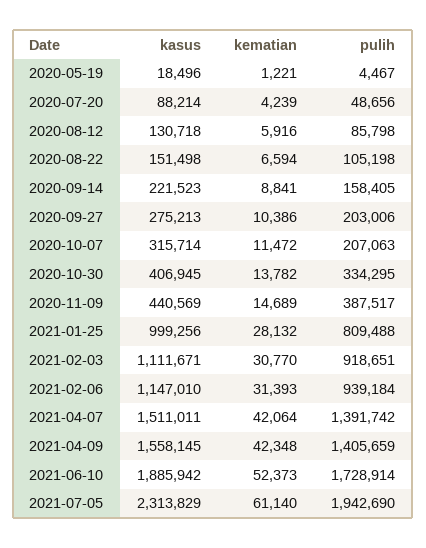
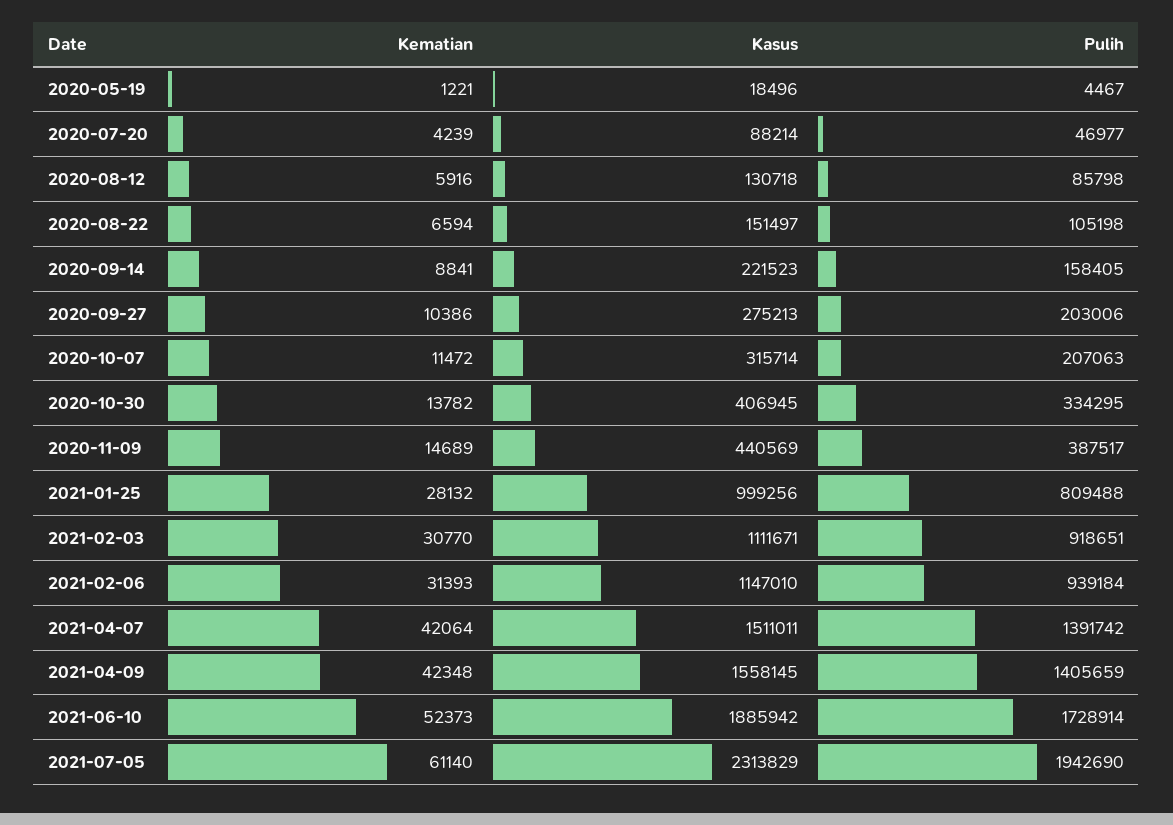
pulih, 2020-07-20: 48656 -> 46977
kasus, 2020-08-22: 151498 -> 151497

